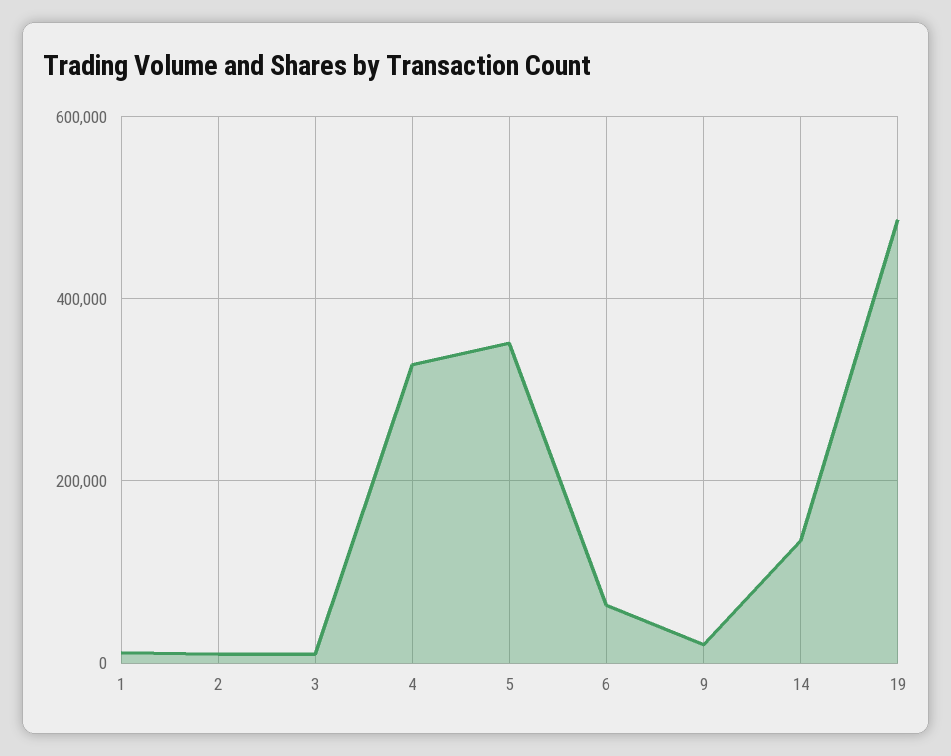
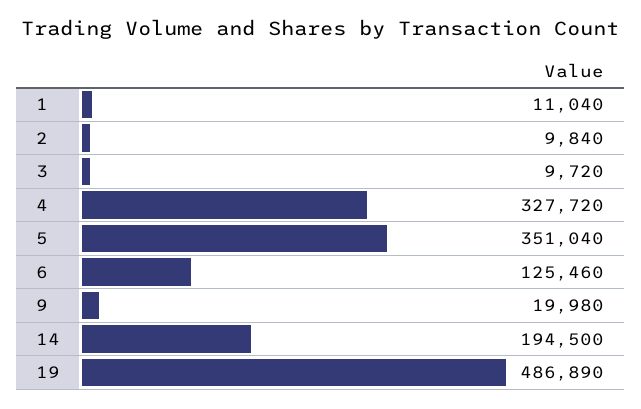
6: 60000 -> 125460
14: 140000 -> 194500

